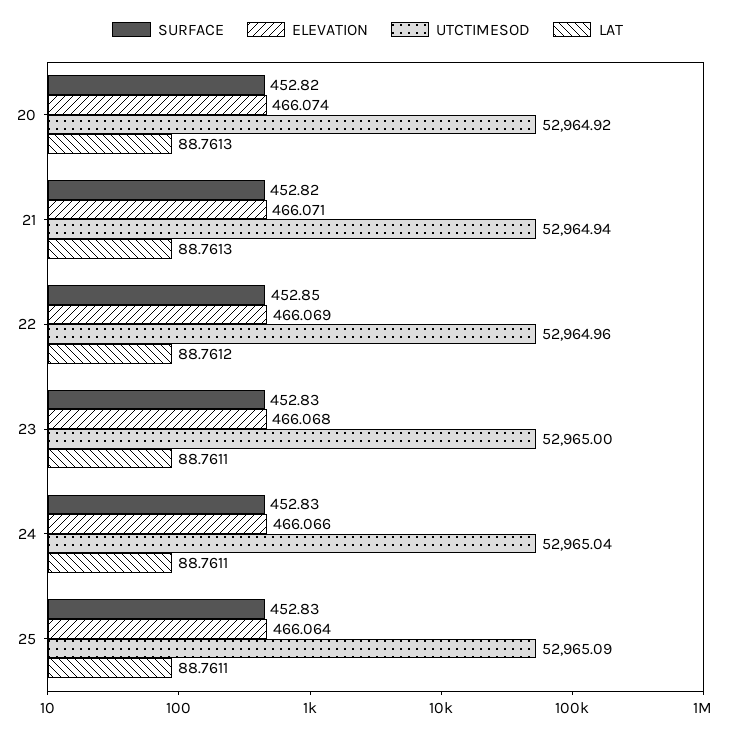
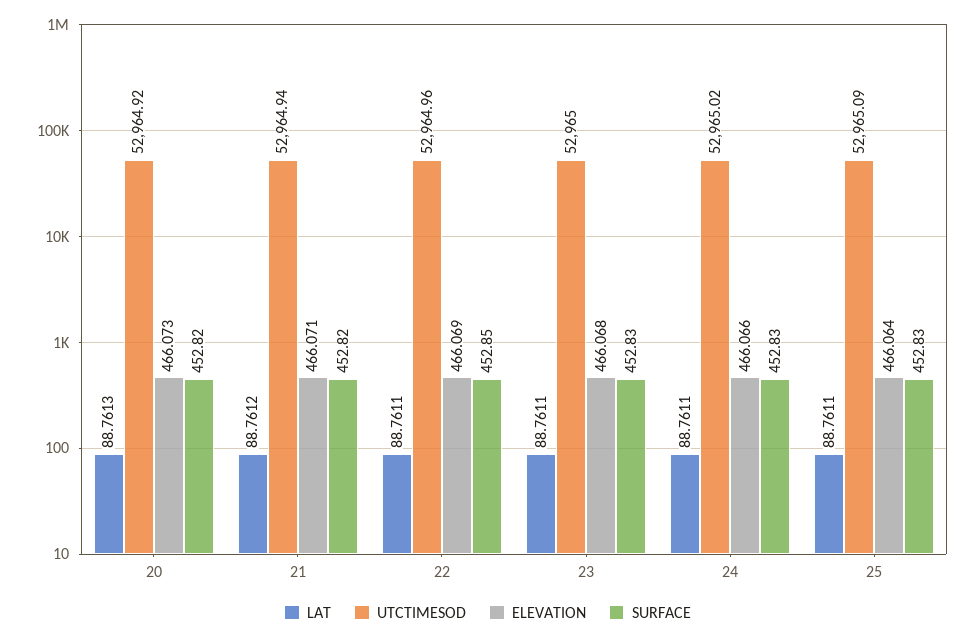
ELEVATION, 20: 466.074 -> 466.073
LAT, 21: 88.7613 -> 88.7612
LAT, 22: 88.7612 -> 88.7611
UTCTIMESOD, 24: 52965.04 -> 52965.02

